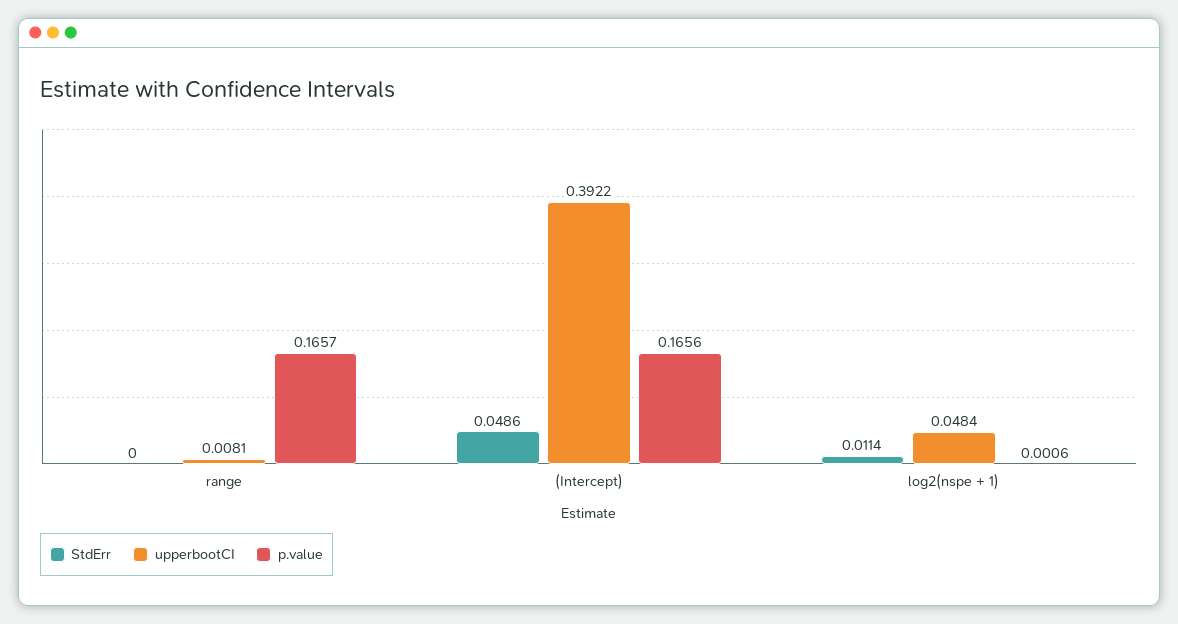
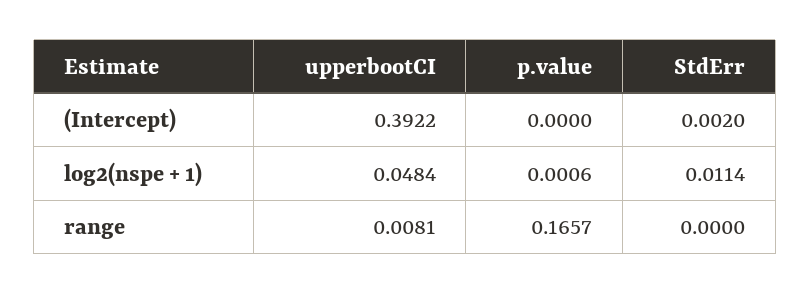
StdErr, (Intercept): 0.0486 -> 0.002
p.value, (Intercept): 0.1656 -> 0

